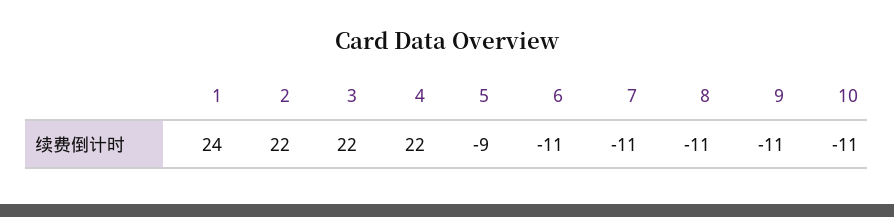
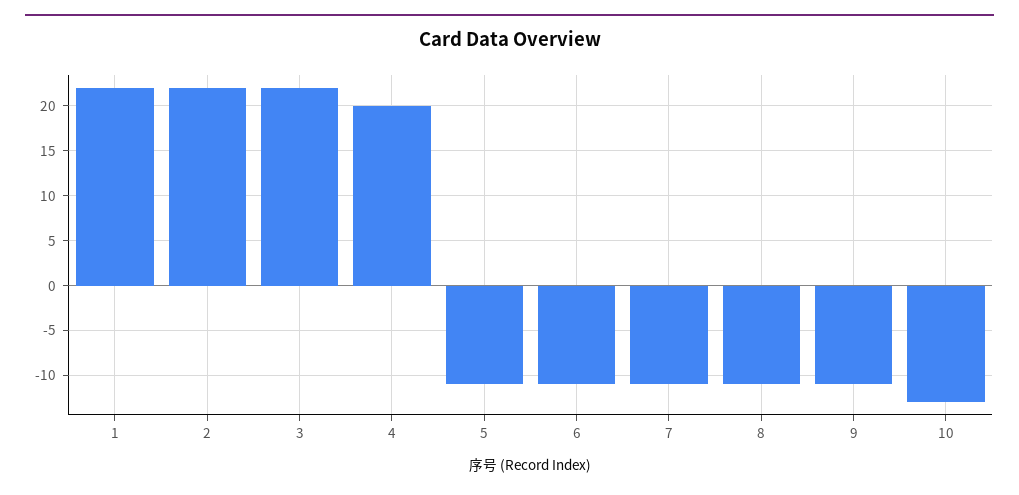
1: 24 -> 22
4: 22 -> 20
5: -9 -> -11
10: -11 -> -13

